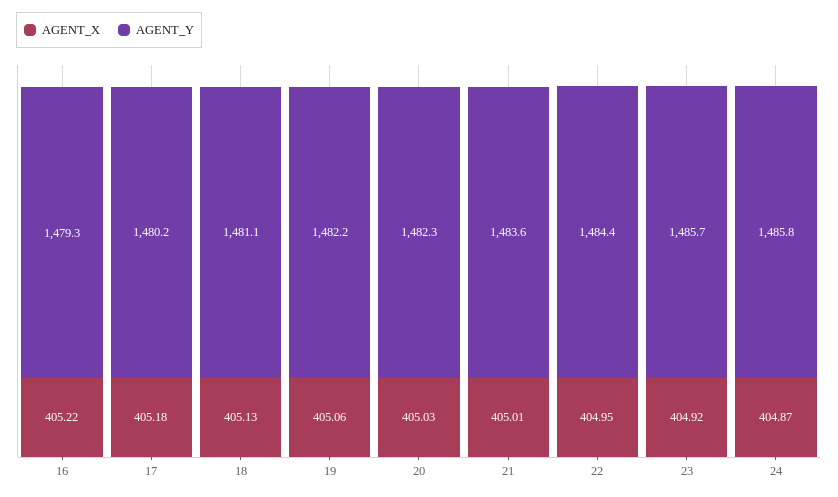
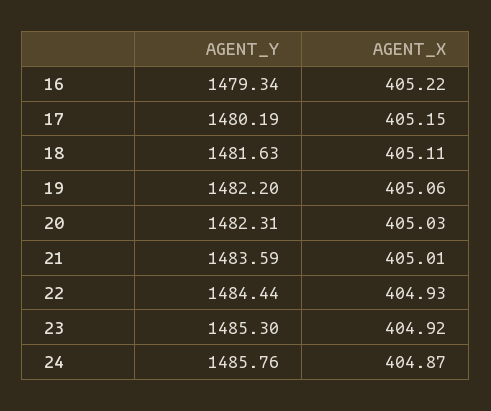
AGENT_X, 17: 405.18 -> 405.15
AGENT_X, 18: 405.13 -> 405.11
AGENT_Y, 18: 1481.1 -> 1481.63
AGENT_X, 22: 404.95 -> 404.93
AGENT_Y, 23: 1485.7 -> 1485.3

